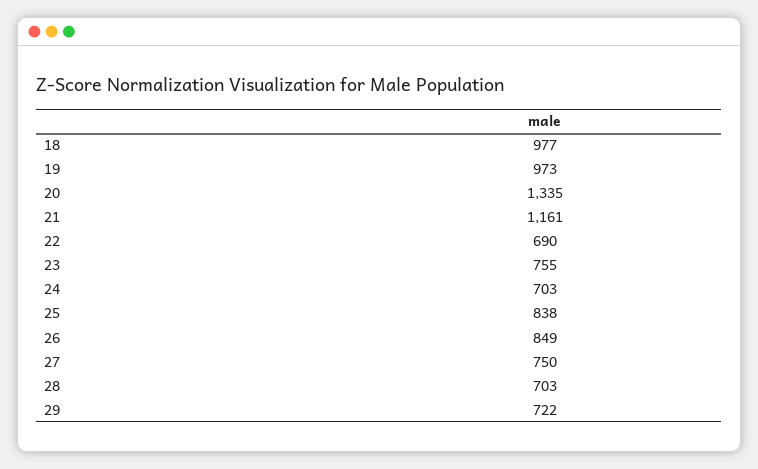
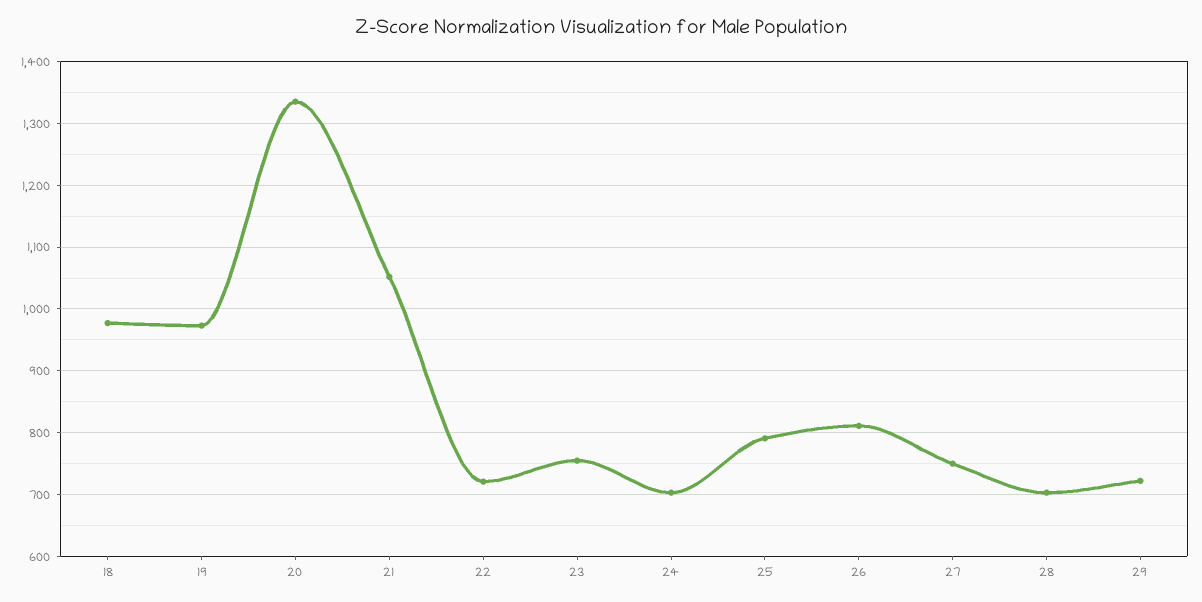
21: 1161 -> 1050
22: 690 -> 720
25: 838 -> 790
26: 849 -> 810

